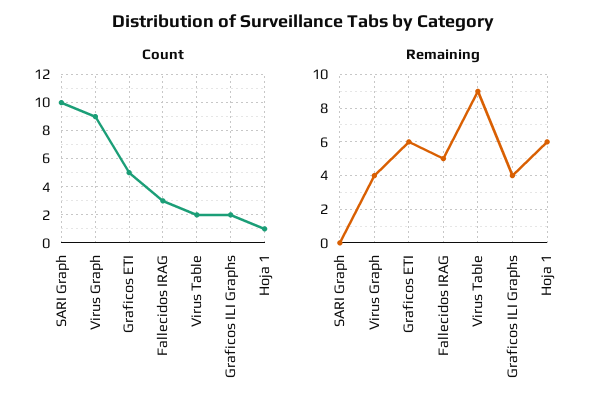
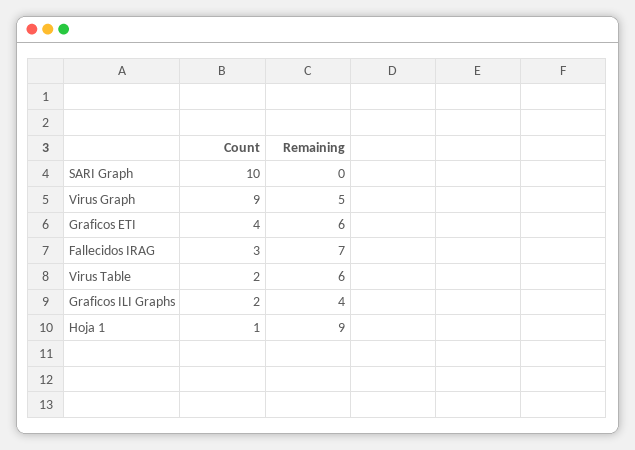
Count, Graficos ETI: 5 -> 4
Remaining, Virus Graph: 4 -> 5
Remaining, Fallecidos IRAG: 5 -> 7
Remaining, Virus Table: 9 -> 6
Remaining, Hoja 1: 6 -> 9

